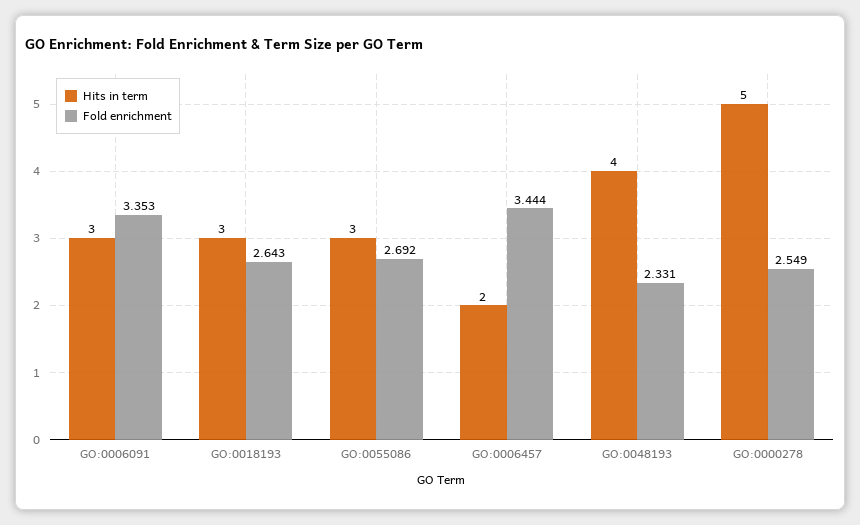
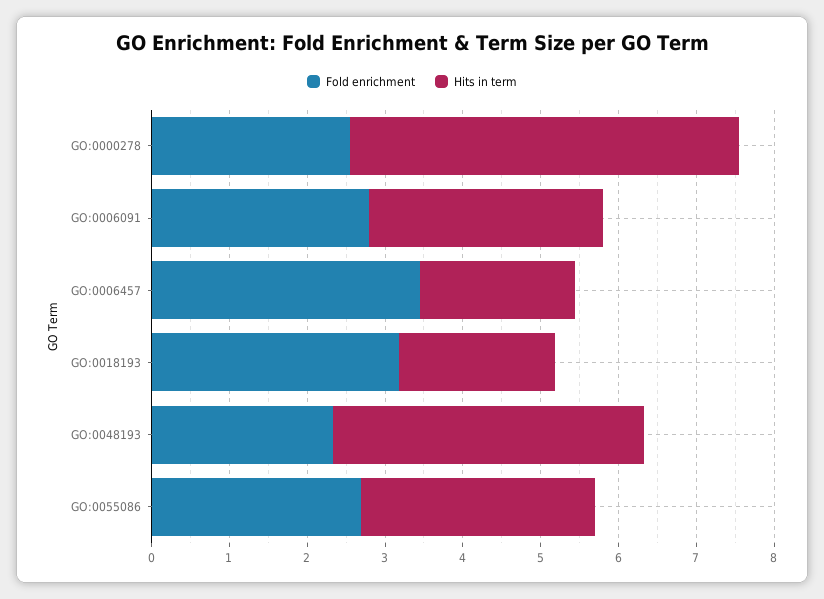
Fold enrichment, GO:0006091: 3.353 -> 2.8
Hits in term, GO:0018193: 3 -> 2
Fold enrichment, GO:0018193: 2.643 -> 3.2

